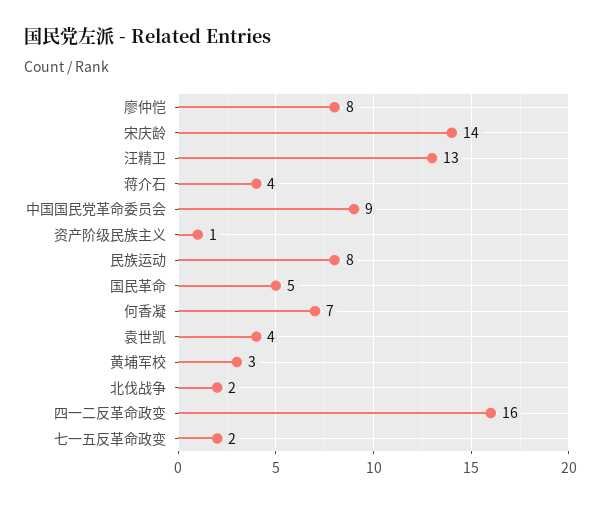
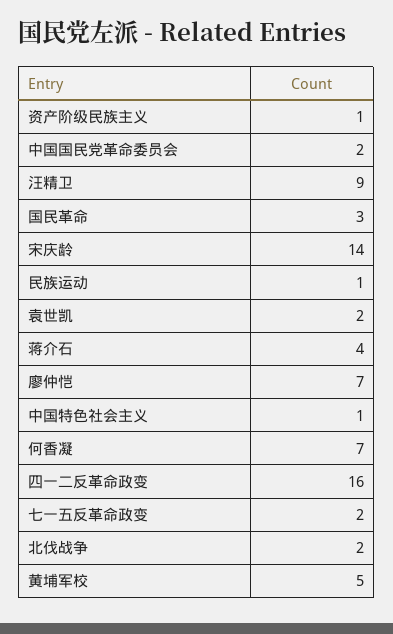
廖仲恺: 8 -> 7
汪精卫: 13 -> 9
中国国民党革命委员会: 9 -> 2
民族运动: 8 -> 1
国民革命: 5 -> 3
袁世凯: 4 -> 2
黄埔军校: 3 -> 5
中国特色社会主义: none -> 1

